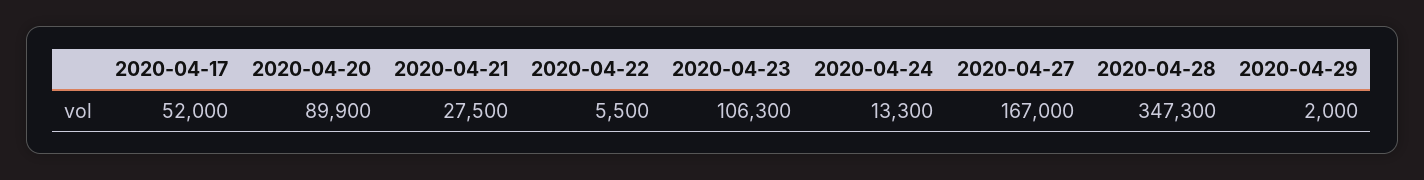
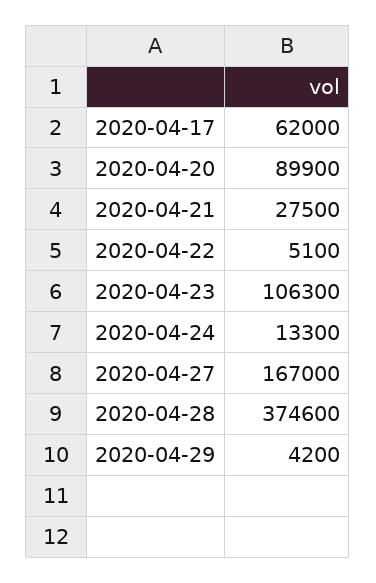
2020-04-17: 52000 -> 62000
2020-04-22: 5500 -> 5100
2020-04-28: 347300 -> 374600
2020-04-29: 2000 -> 4200

